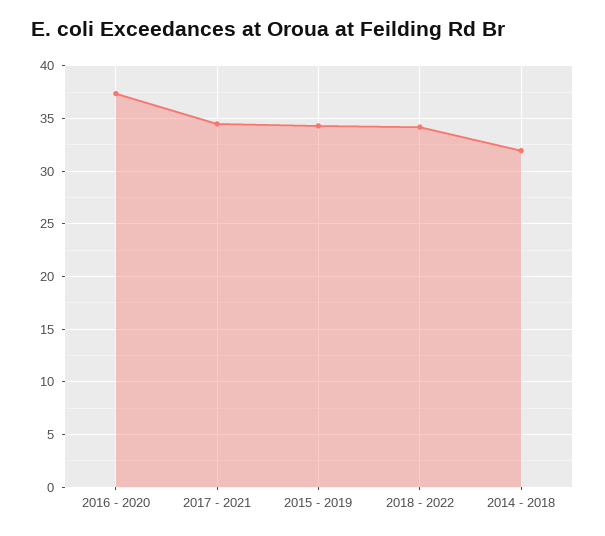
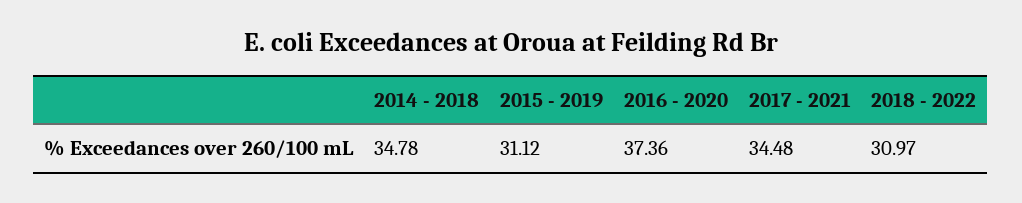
2015 - 2019: 34 -> 31.12
2018 - 2022: 34 -> 30.97
2014 - 2018: 32 -> 34.78

